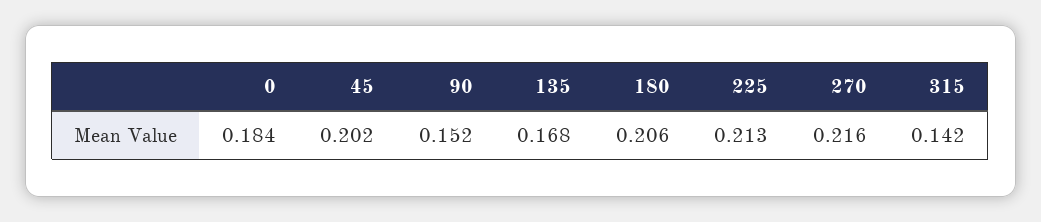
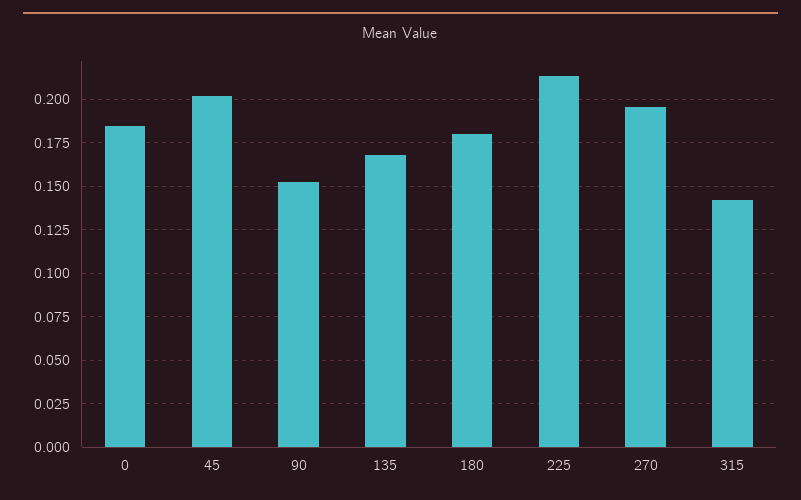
180: 0.206 -> 0.18
270: 0.216 -> 0.195

